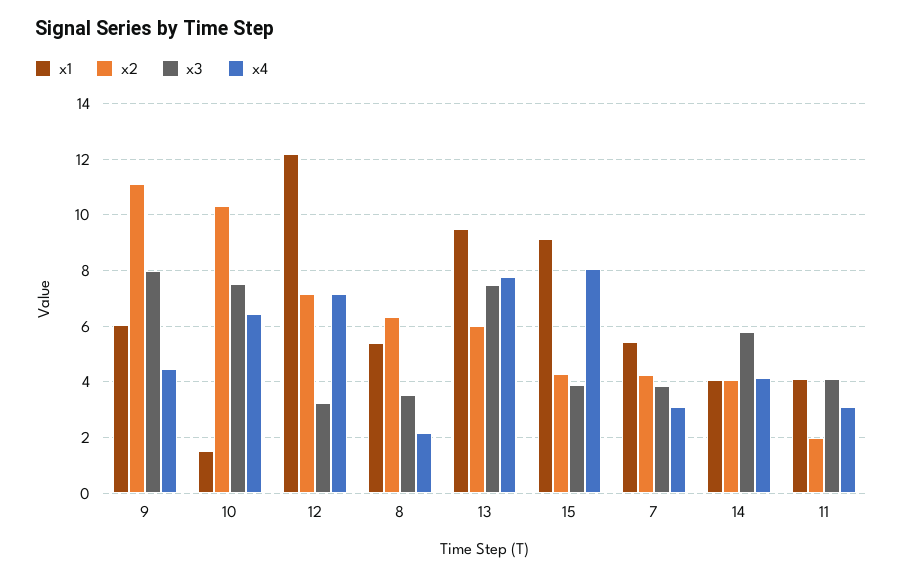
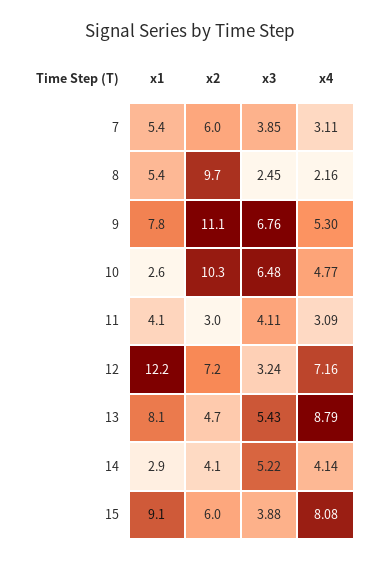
x1, 9: 6 -> 7.8
x3, 9: 8 -> 6.76
x4, 9: 4.5 -> 5.3
x1, 10: 1.5 -> 2.6
x3, 10: 7.5 -> 6.48
x4, 10: 6.5 -> 4.77
x2, 8: 6.25 -> 9.7
x3, 8: 3.5 -> 2.45
x1, 13: 9.5 -> 8.1
x2, 13: 6 -> 4.7
x3, 13: 7.5 -> 5.43
x4, 13: 7.75 -> 8.79
x2, 15: 4.25 -> 6
x2, 7: 4.25 -> 6
x1, 14: 4 -> 2.9
x3, 14: 5.75 -> 5.22
x2, 11: 2 -> 3

